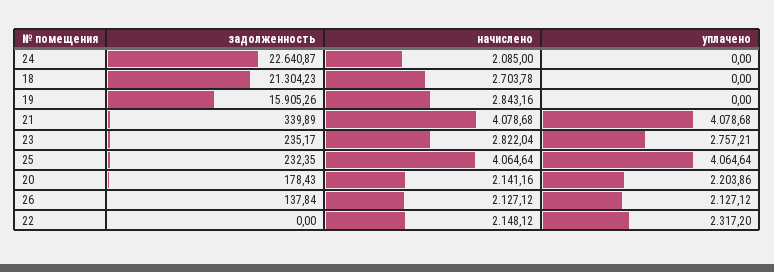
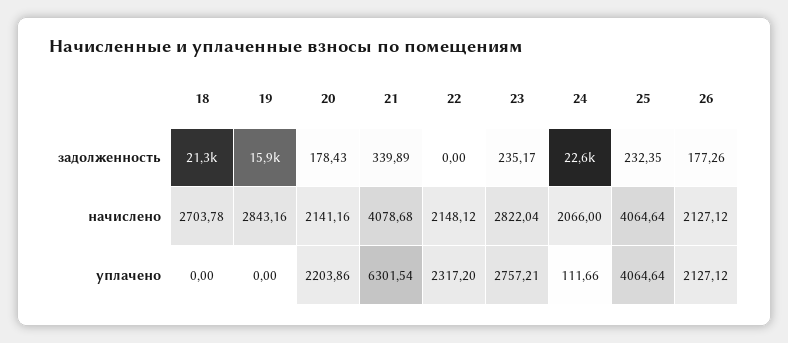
начислено, 24: 2085 -> 2066
уплачено, 24: 0 -> 111.66
уплачено, 21: 4078.68 -> 6301.54
задолженность, 26: 137.84 -> 177.26

